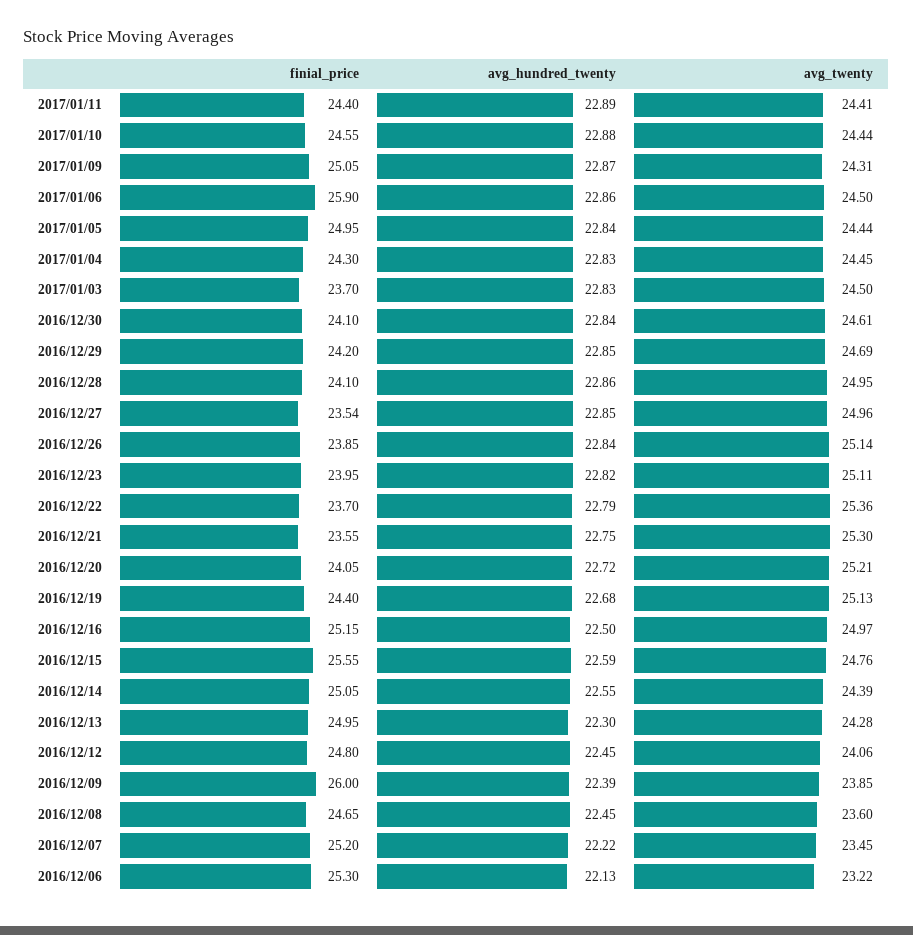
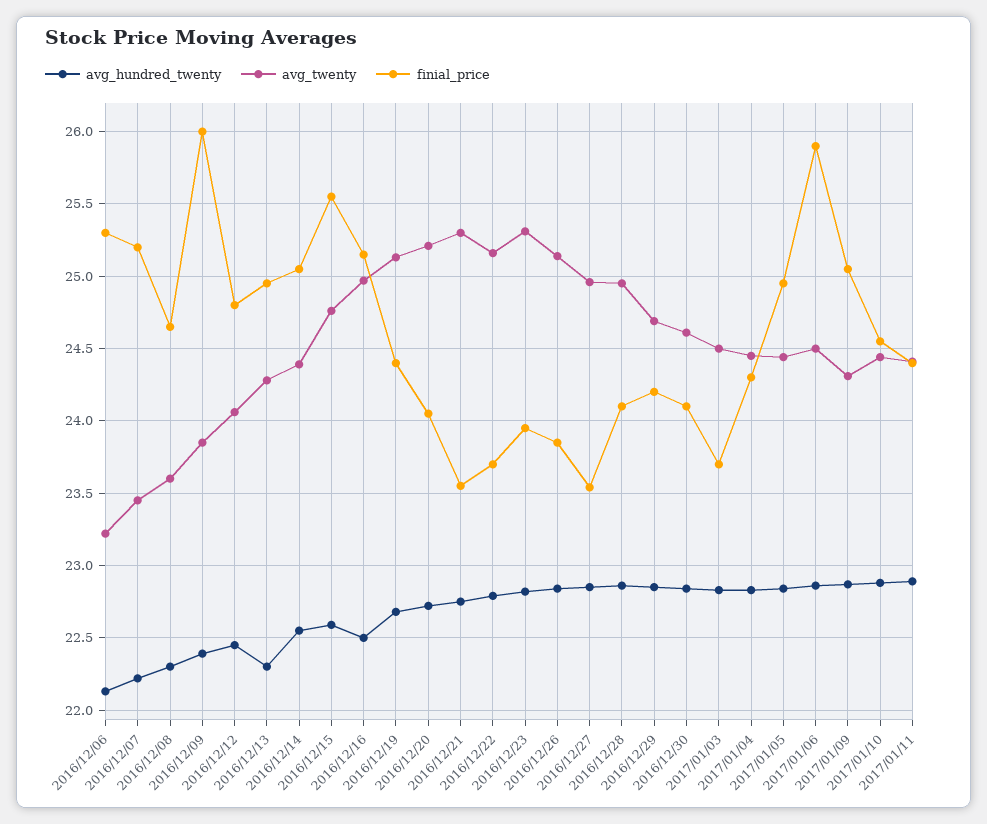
avg_twenty, 2016/12/23: 25.11 -> 25.3
avg_twenty, 2016/12/22: 25.36 -> 25.15
avg_hundred_twenty, 2016/12/08: 22.45 -> 22.3

